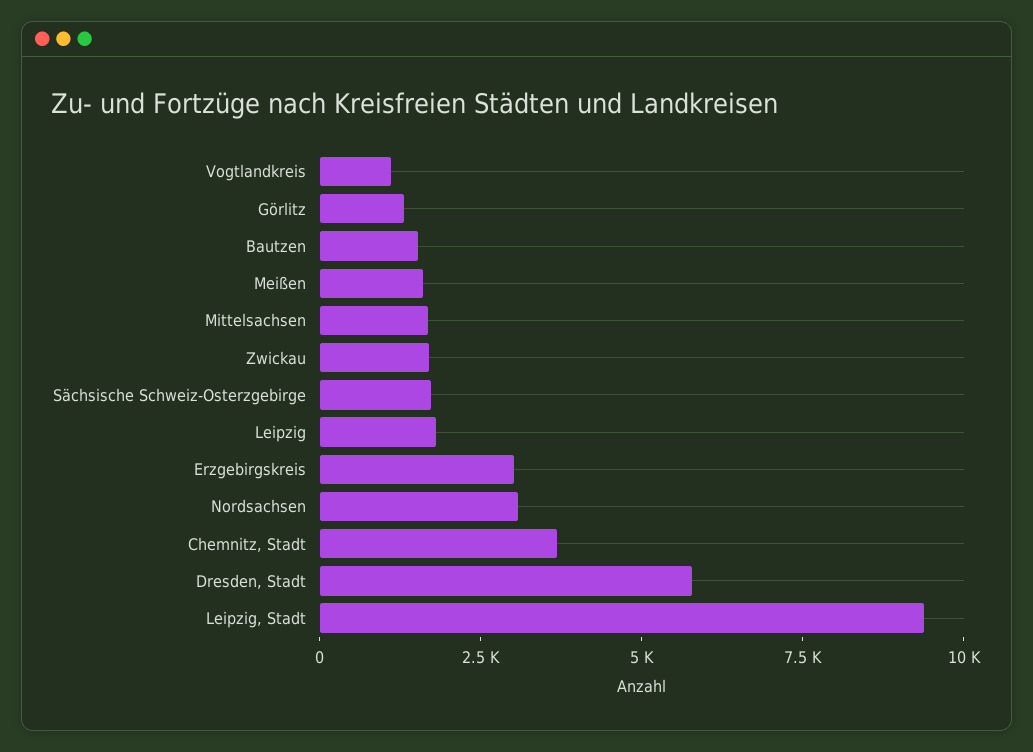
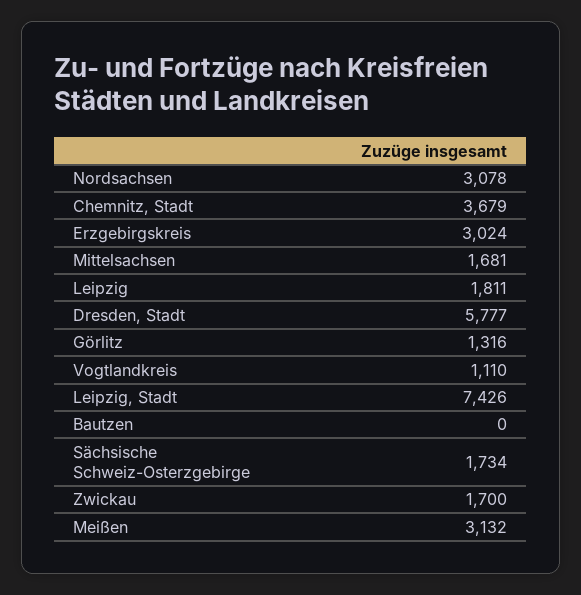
Bautzen: 1500 -> 0
Meißen: 1500 -> 3132
Leipzig, Stadt: 9500 -> 7426

